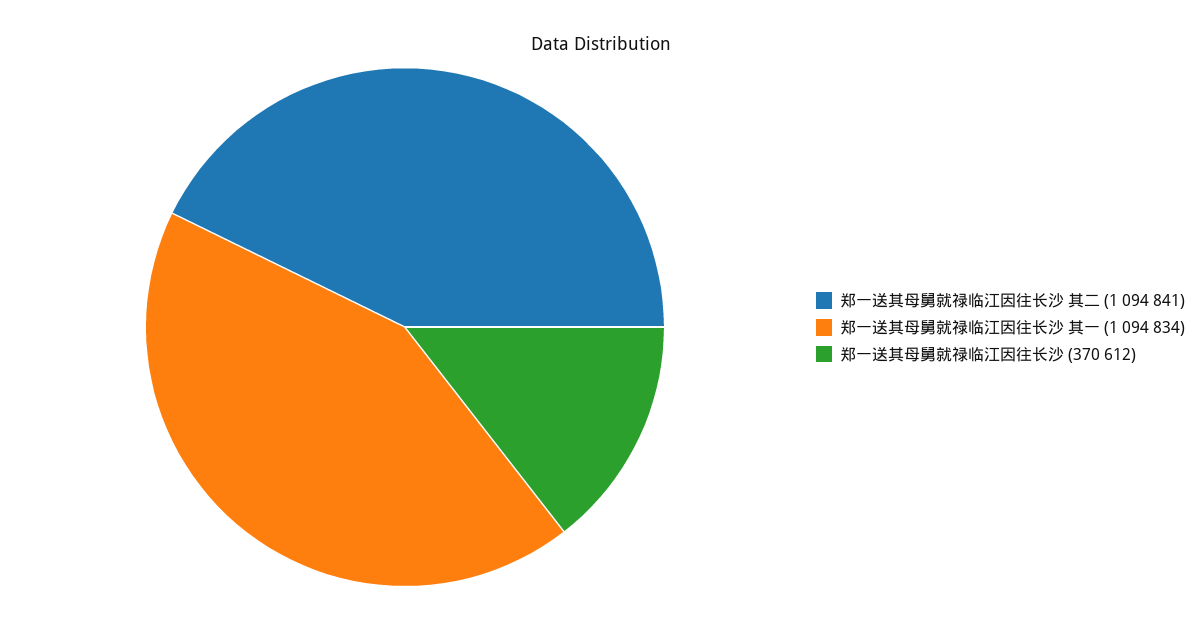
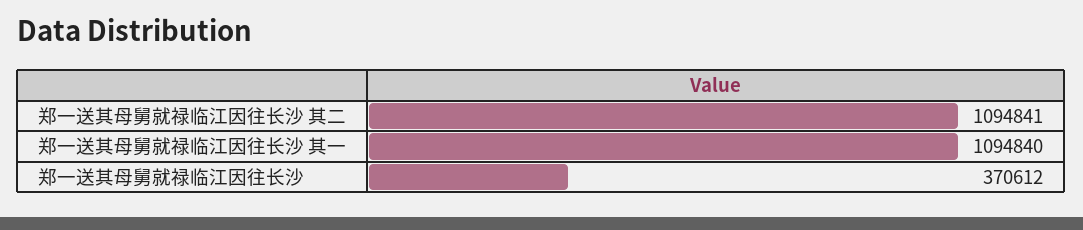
郑一送其母舅就禄临江因往长沙 其一: 1094834 -> 1094840

